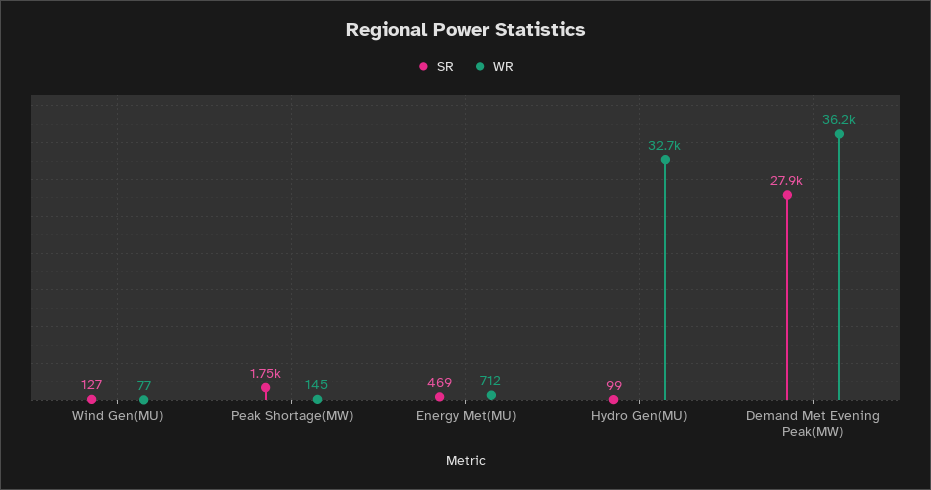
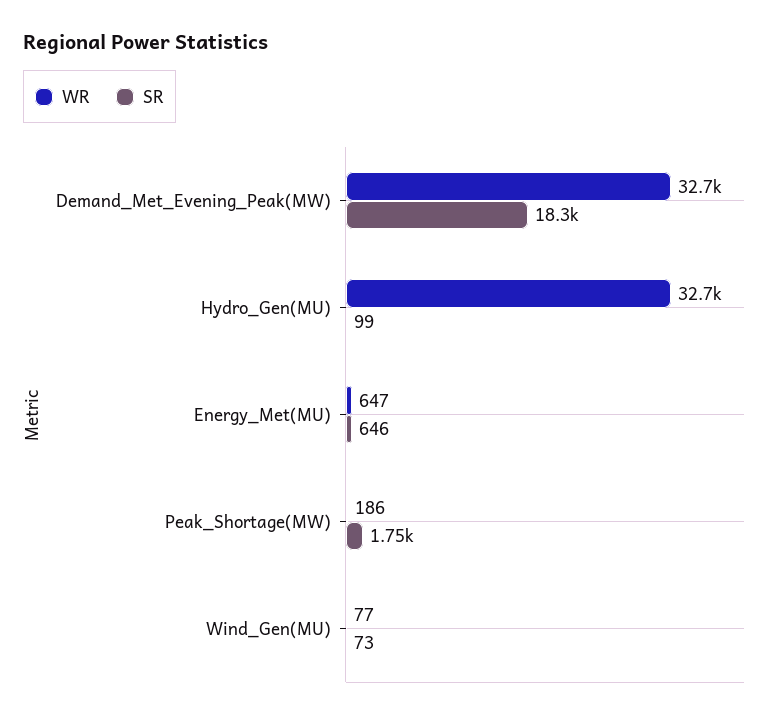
SR, Wind Gen(MU): 127 -> 73
WR, Peak Shortage(MW): 145 -> 186
SR, Energy Met(MU): 469 -> 646
WR, Energy Met(MU): 712 -> 647
SR, Demand Met Evening Peak(MW): 27900 -> 18300
WR, Demand Met Evening Peak(MW): 36200 -> 32700

